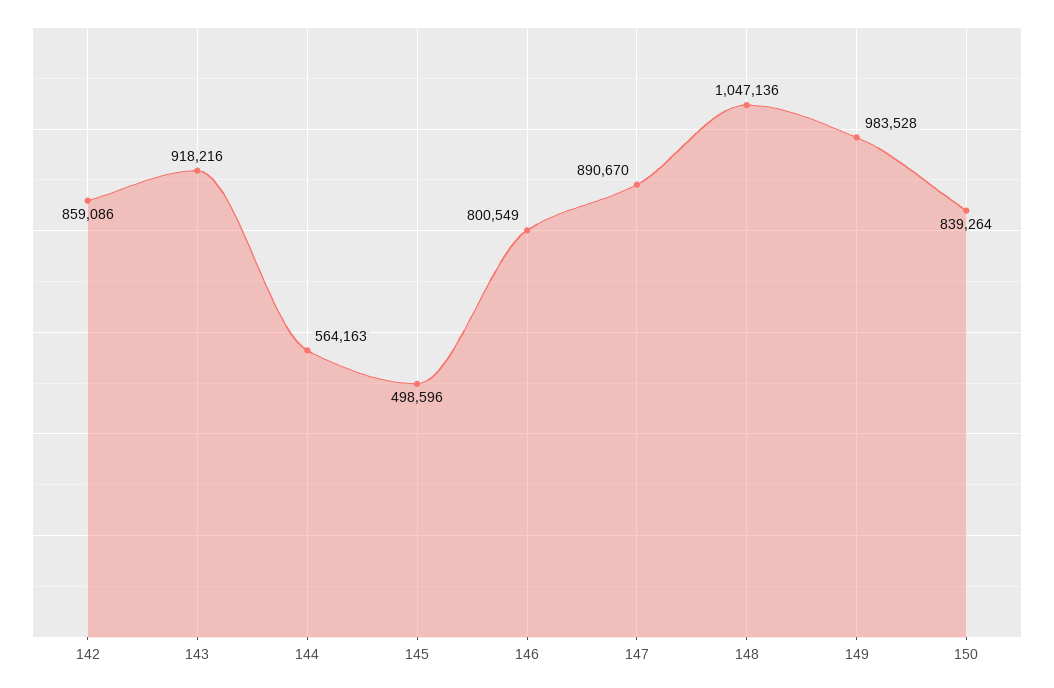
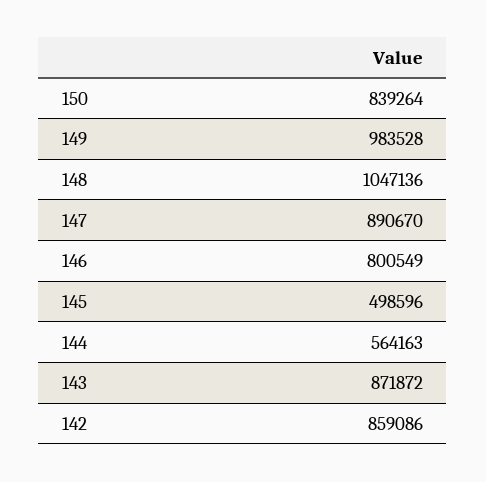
143: 918216 -> 871872

